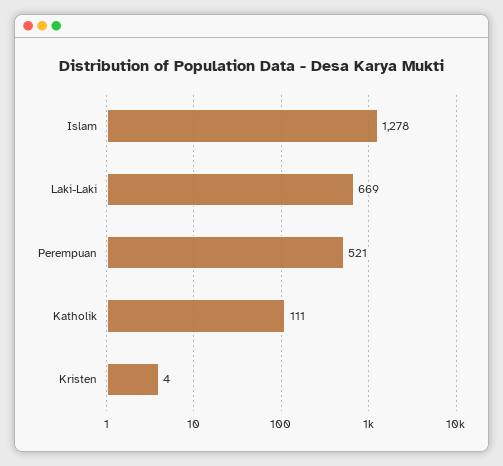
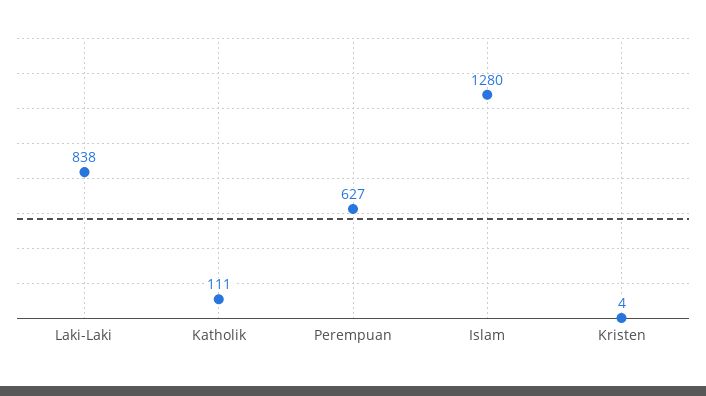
Islam: 1278 -> 1280
Laki-Laki: 669 -> 838
Perempuan: 521 -> 627

